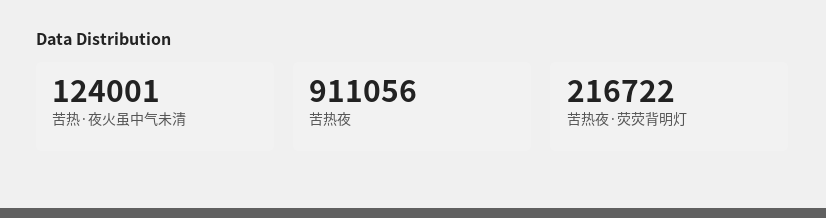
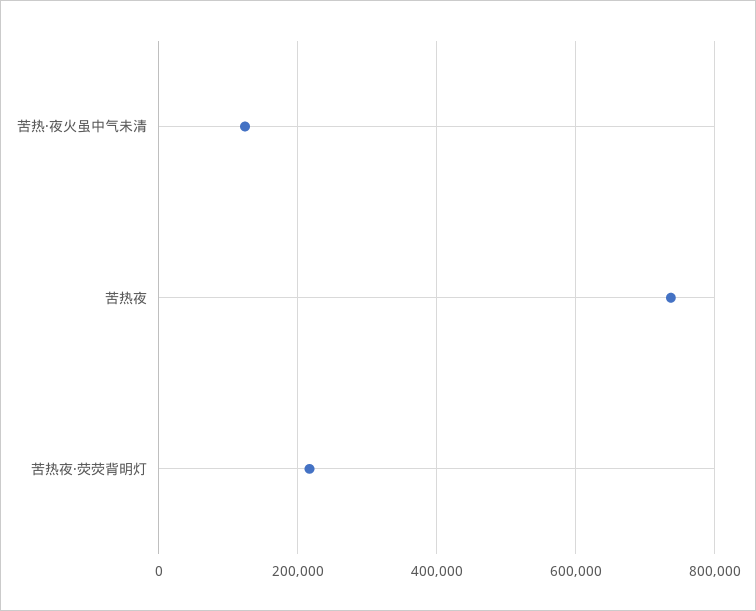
苦热夜: 911056 -> 740000

